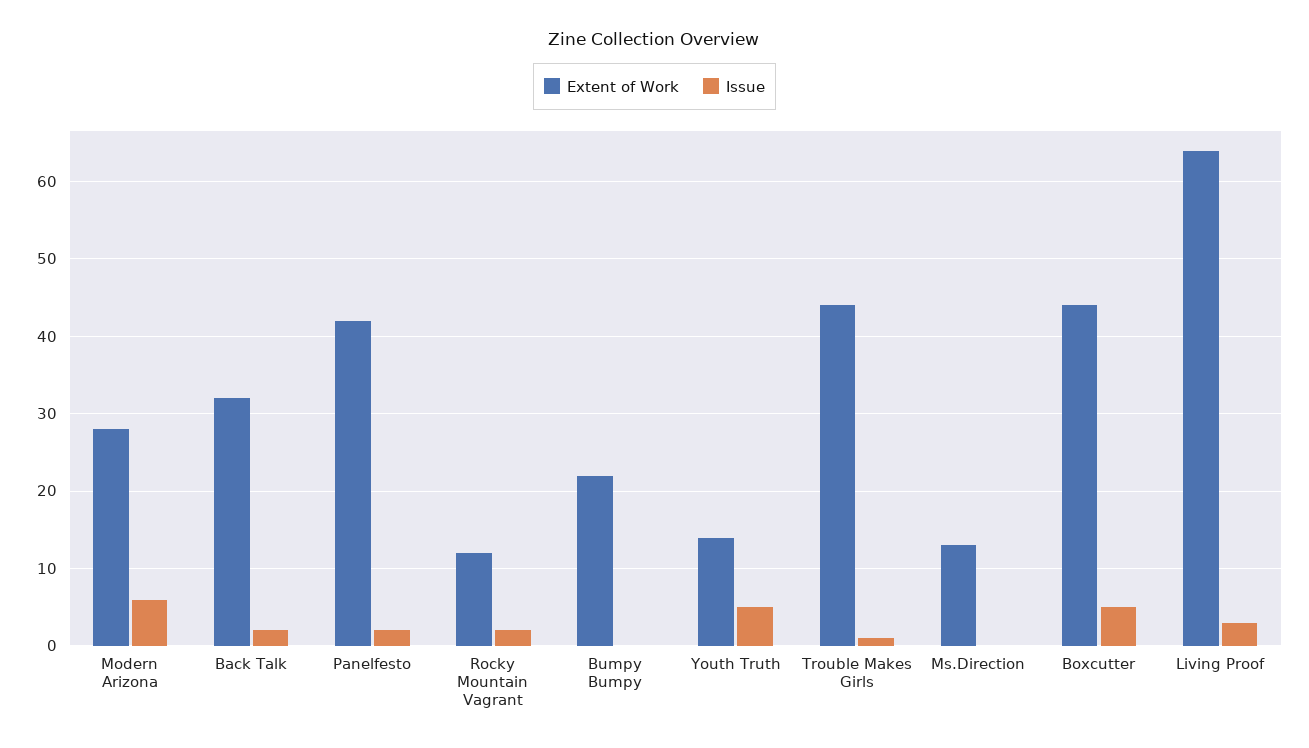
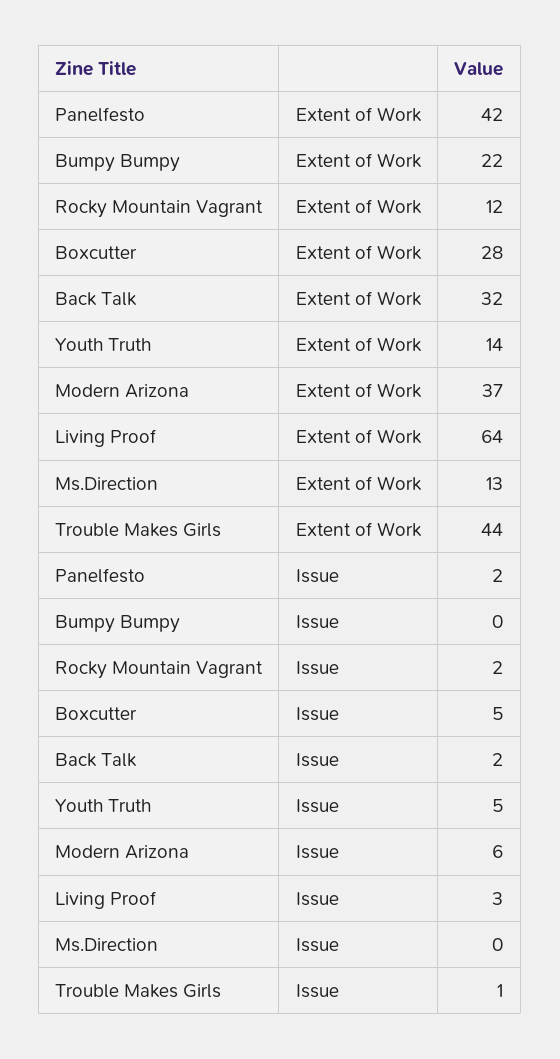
Extent of Work, Modern Arizona: 28 -> 37
Extent of Work, Boxcutter: 44 -> 28

